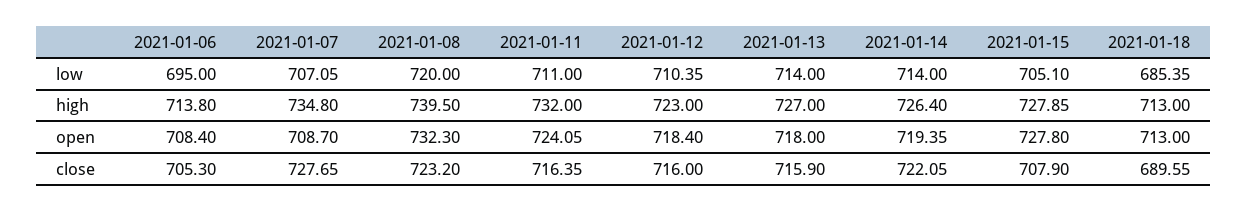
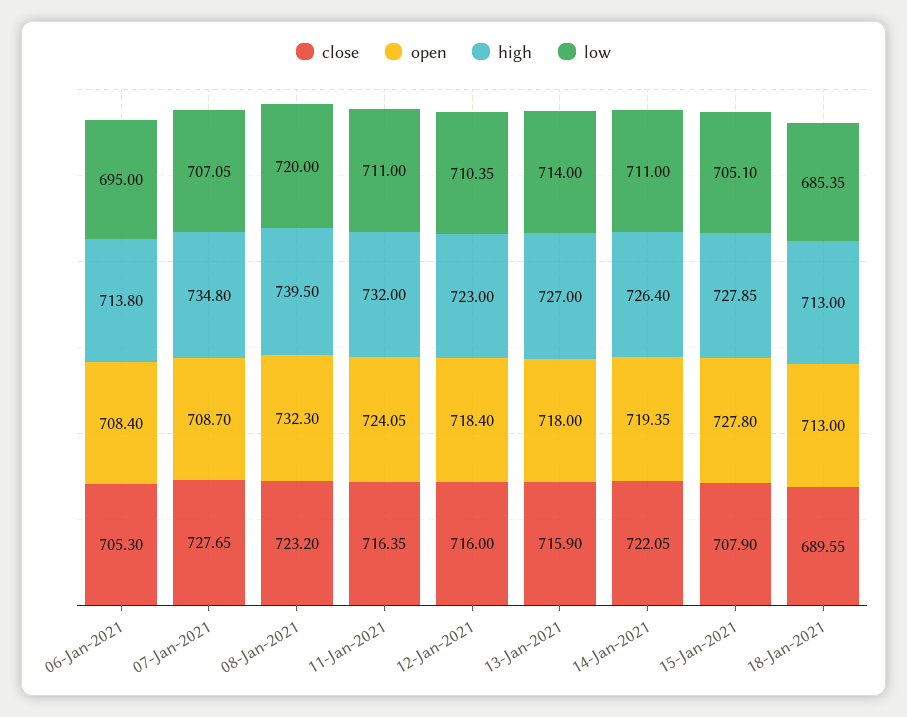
low, 2021-01-14: 714 -> 711

